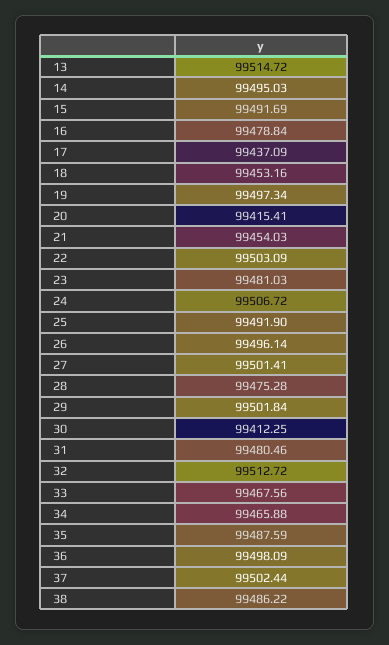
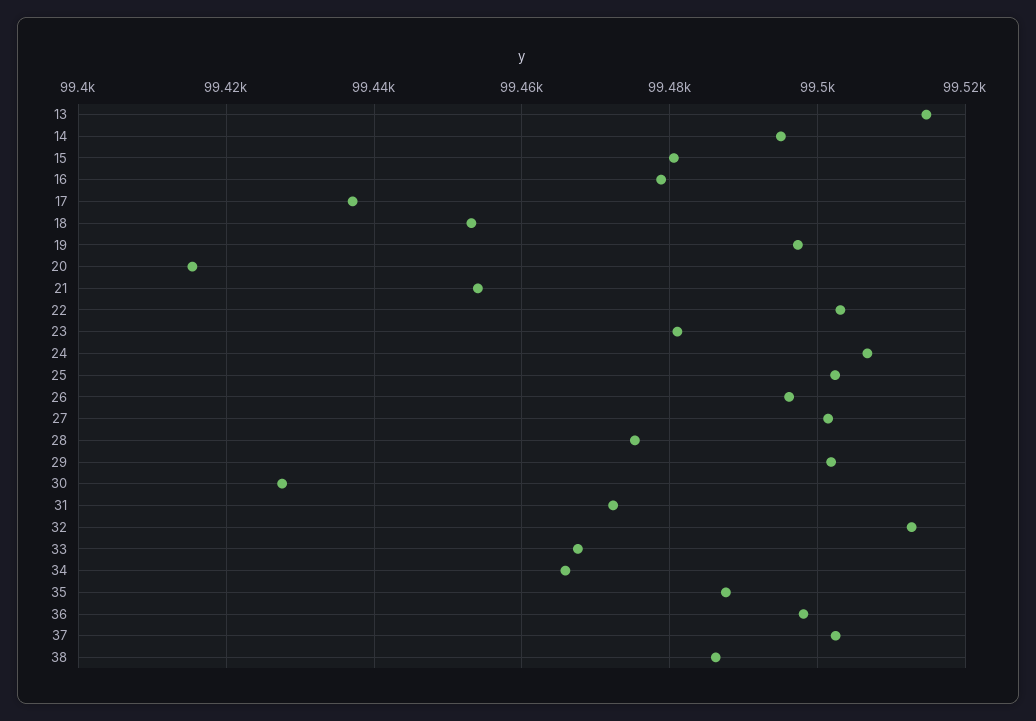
15: 99491.69 -> 99480
25: 99491.9 -> 99502
30: 99412.25 -> 99428
31: 99480.46 -> 99472

